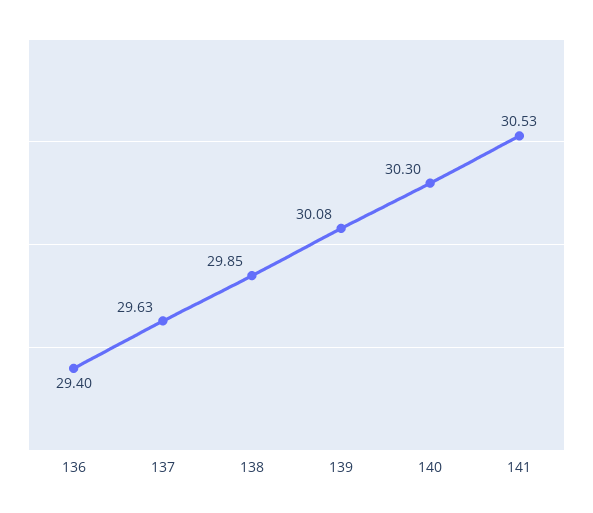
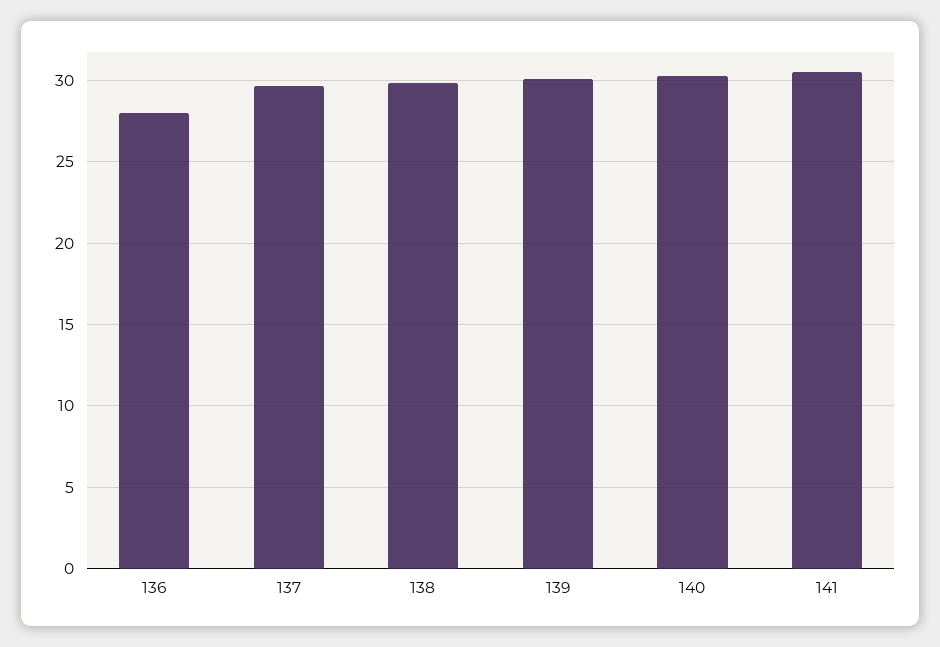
136: 29.4 -> 28

